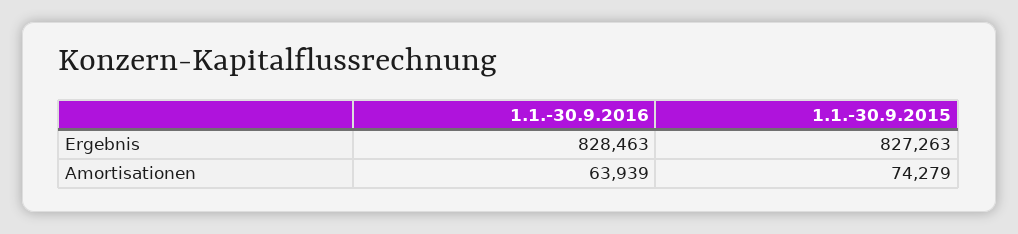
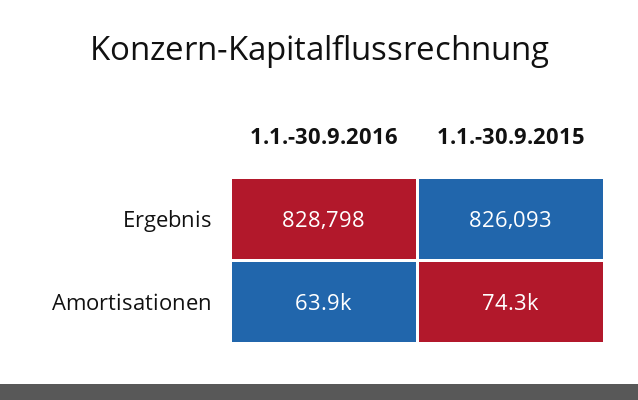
1.1.-30.9.2016, Ergebnis: 828463 -> 828798
1.1.-30.9.2015, Ergebnis: 827263 -> 826093

